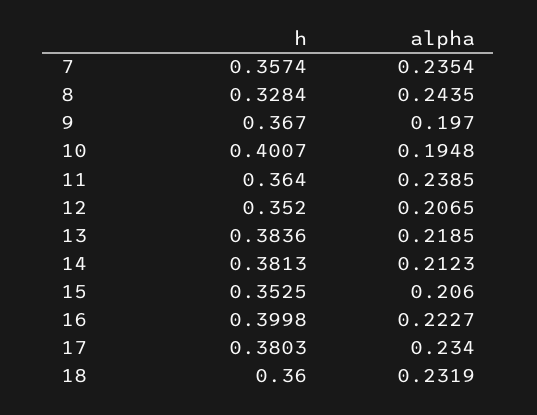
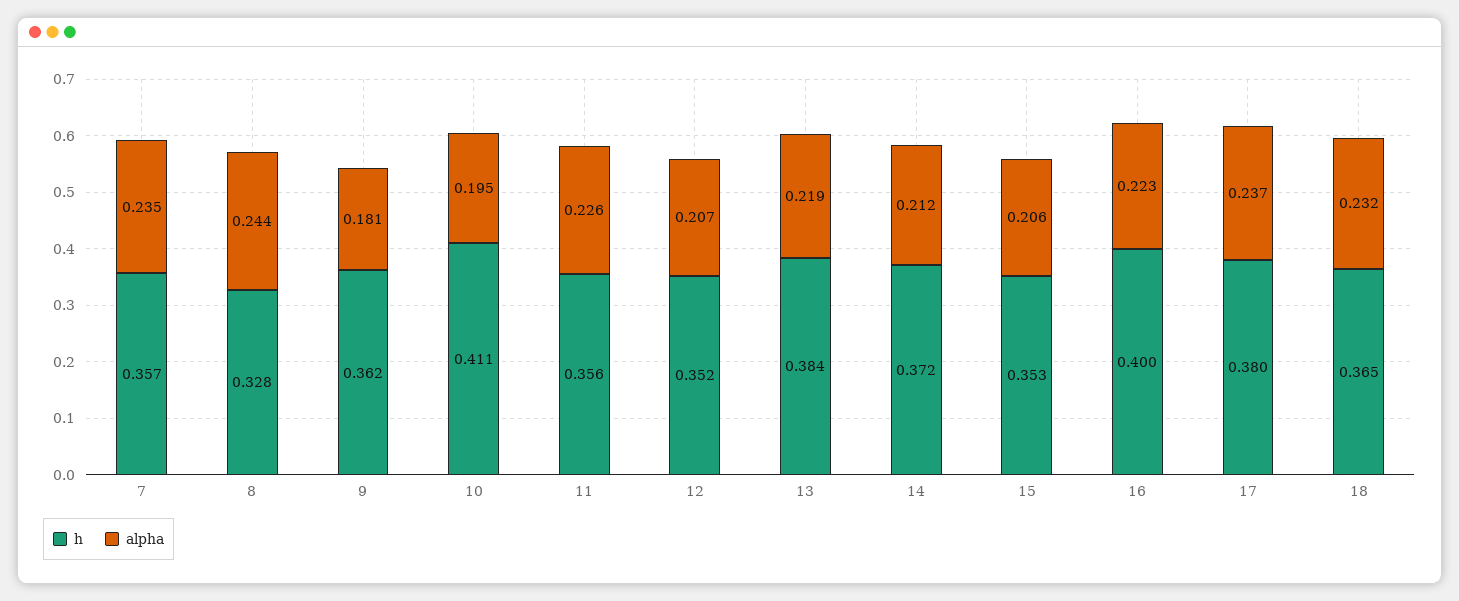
h, 9: 0.367 -> 0.362
alpha, 9: 0.197 -> 0.181
h, 10: 0.4007 -> 0.411
h, 11: 0.364 -> 0.356
alpha, 11: 0.2385 -> 0.226
h, 14: 0.3813 -> 0.372
alpha, 17: 0.234 -> 0.237
h, 18: 0.36 -> 0.365

